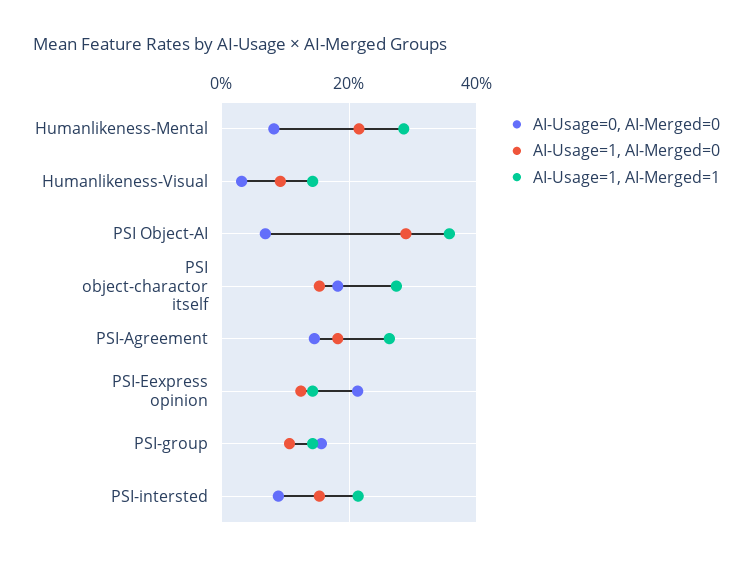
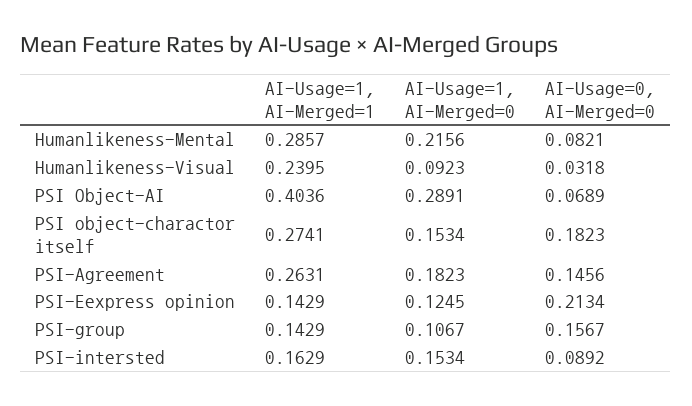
AI-Usage=1, AI-Merged=1, Humanlikeness-Visual: 0.14 -> 0.2395
AI-Usage=1, AI-Merged=1, PSI Object-AI: 0.36 -> 0.4036
AI-Usage=1, AI-Merged=1, PSI-intersted: 0.22 -> 0.1629

